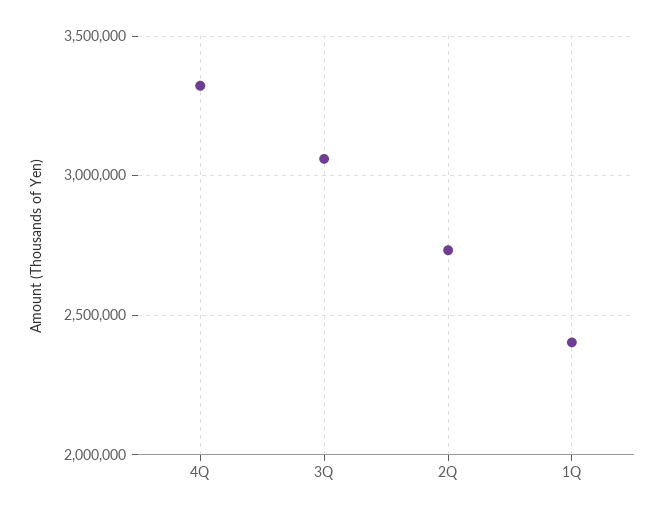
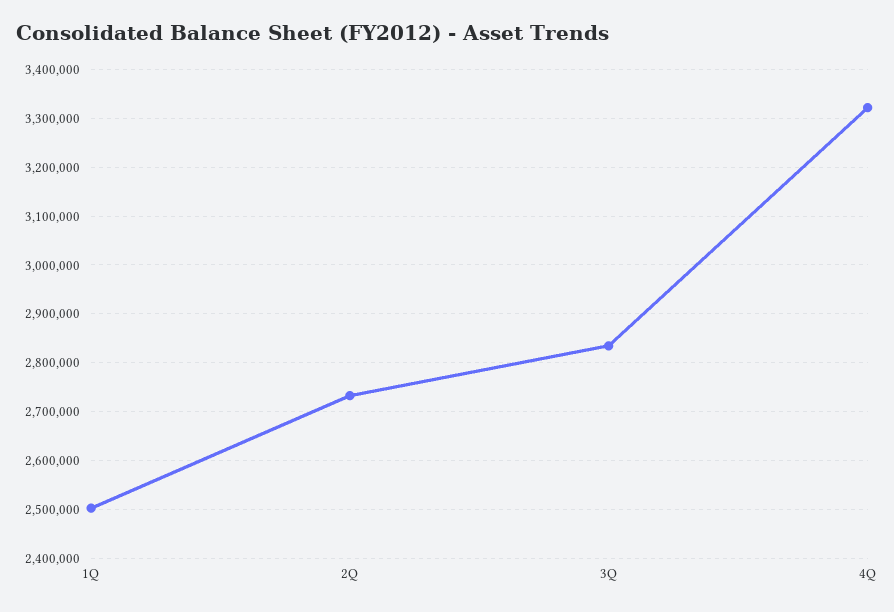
3Q: 3050000 -> 2840000
1Q: 2400000 -> 2500000

